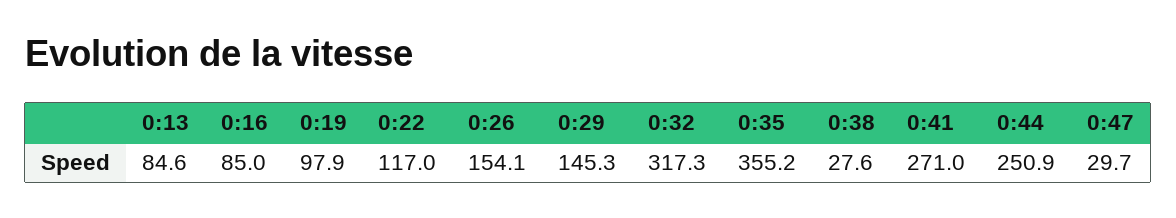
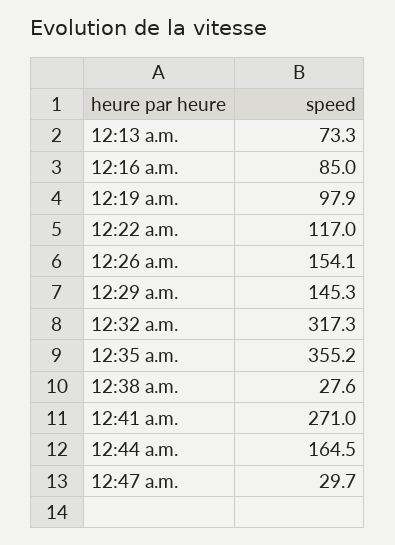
0:13: 84.6 -> 73.3
0:44: 250.9 -> 164.5

